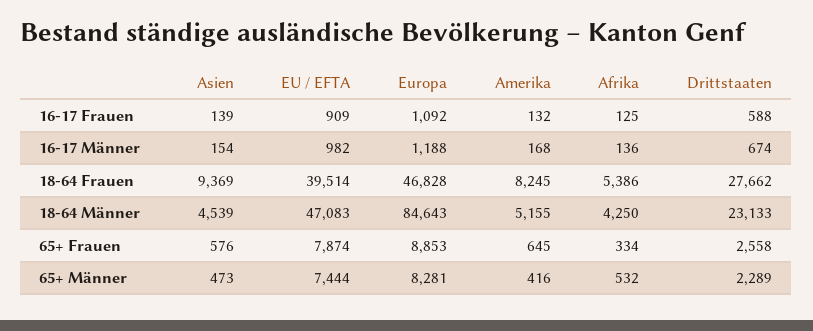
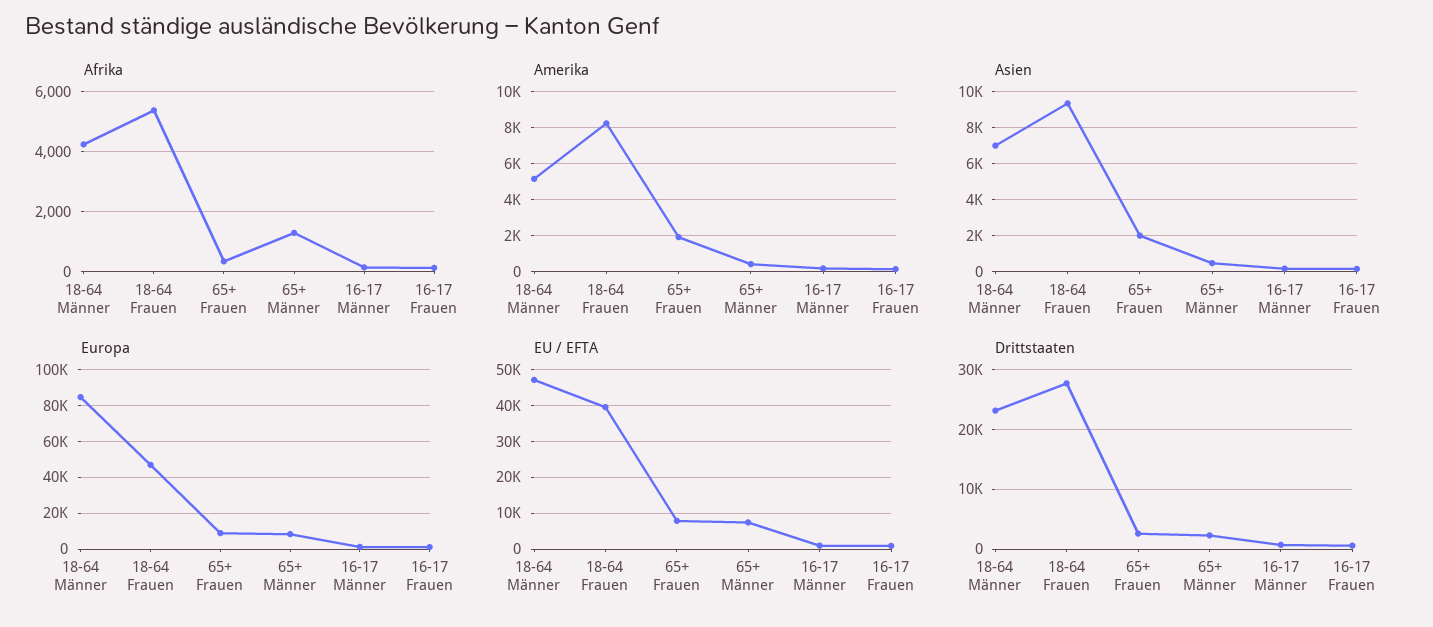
Asien, 18-64 Männer: 4539 -> 7000
Asien, 65+ Frauen: 576 -> 2000
Amerika, 65+ Frauen: 645 -> 2000
Afrika, 65+ Männer: 532 -> 1250

